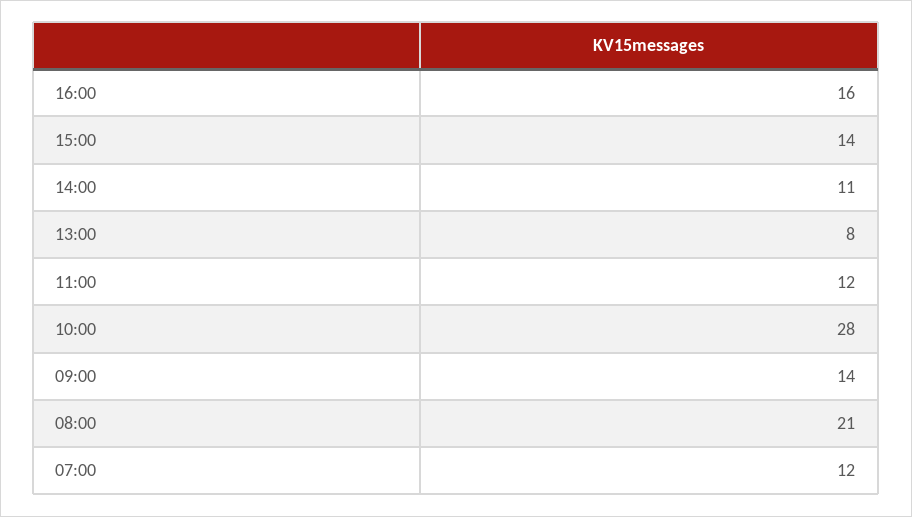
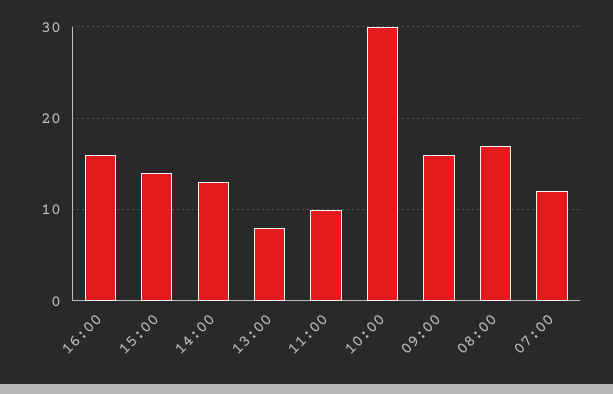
14:00: 11 -> 13
11:00: 12 -> 10
10:00: 28 -> 30
09:00: 14 -> 16
08:00: 21 -> 17

